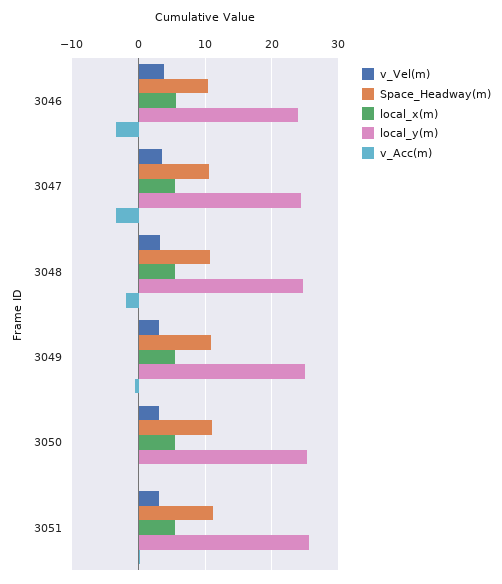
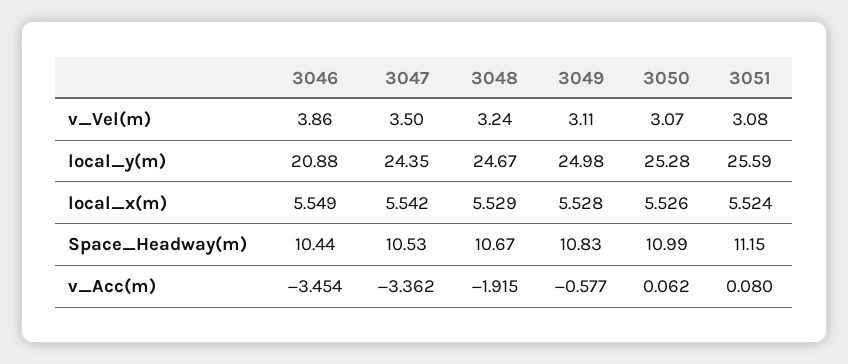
local_y(m), 3046: 24 -> 20.88

